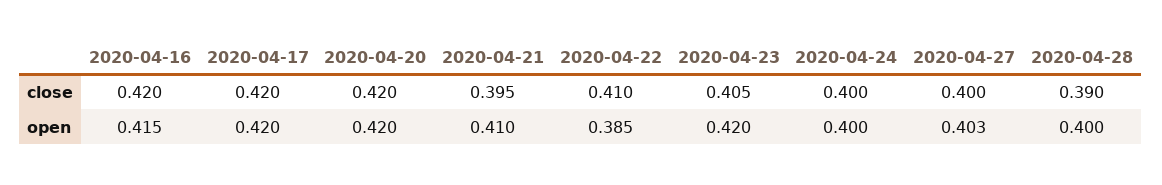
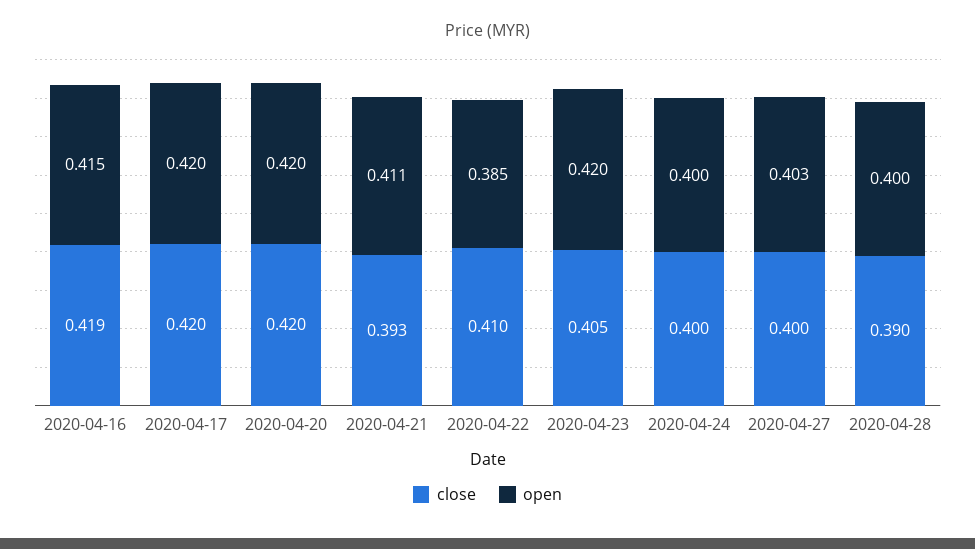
close, 2020-04-16: 0.42 -> 0.419
close, 2020-04-21: 0.395 -> 0.393
open, 2020-04-21: 0.41 -> 0.411

